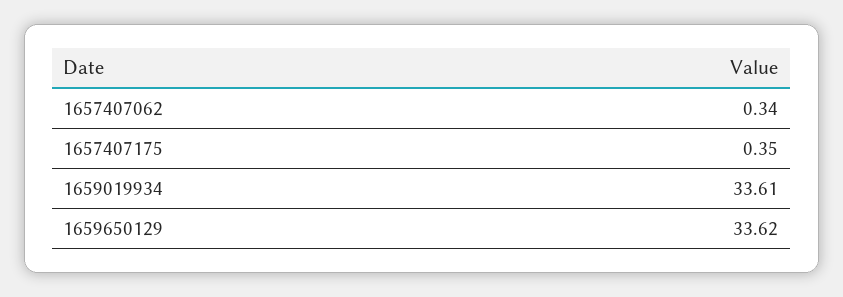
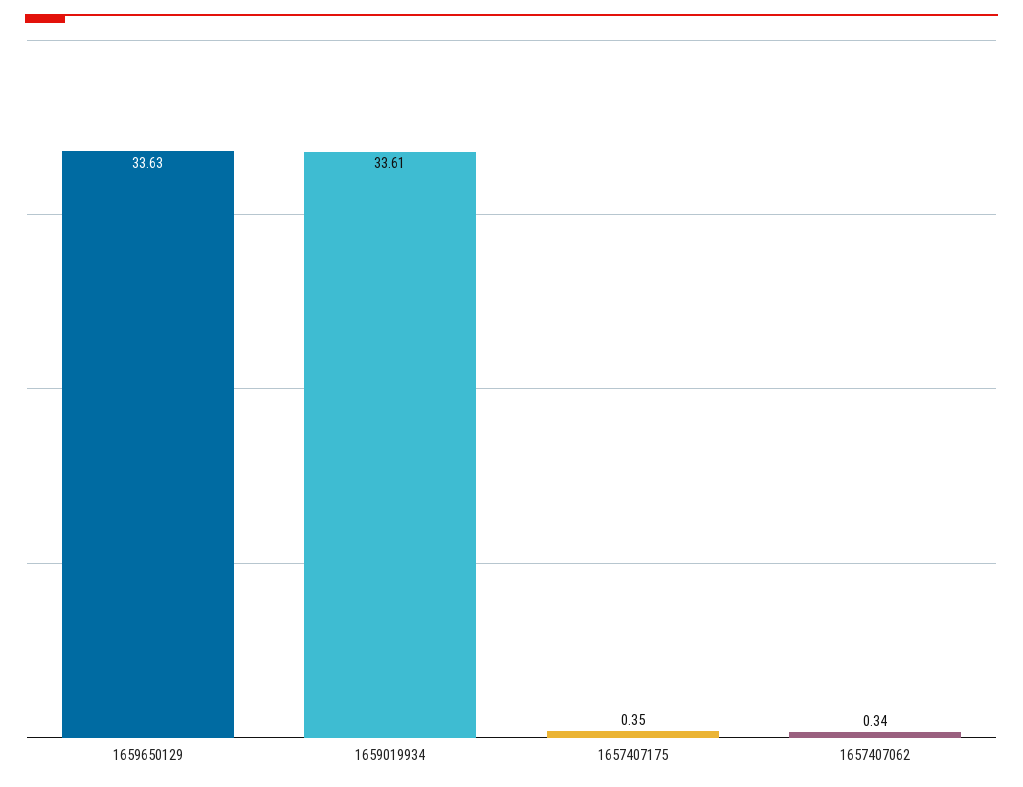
1659650129: 33.62 -> 33.63

